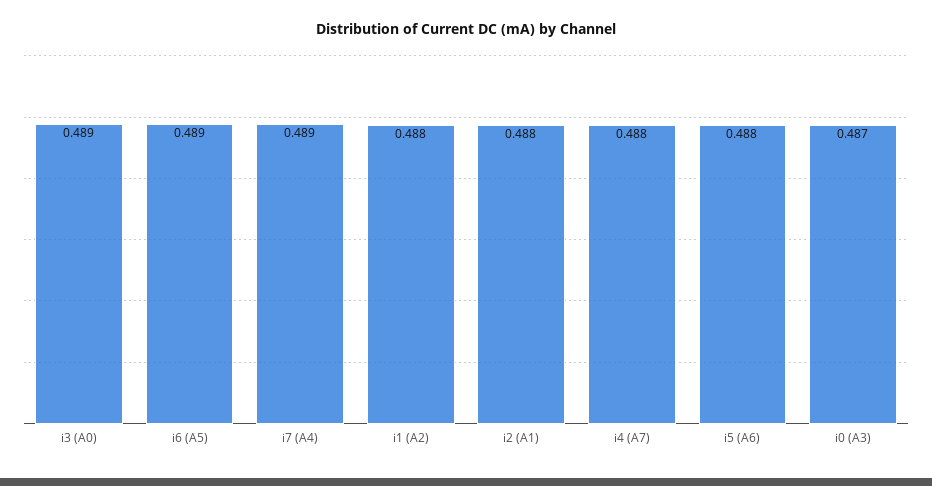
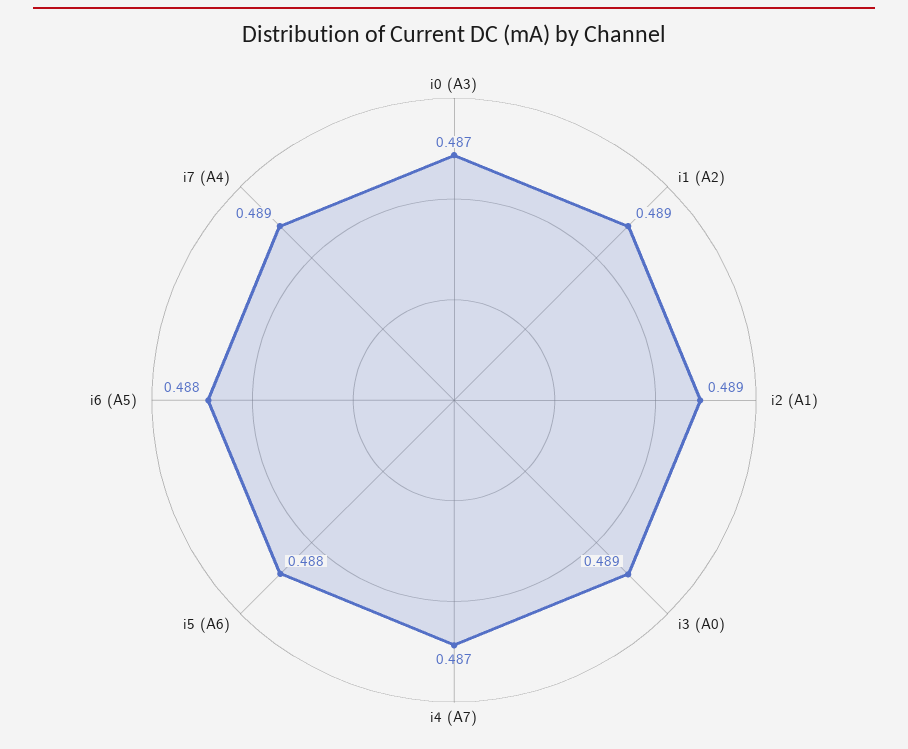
i6 (A5): 0.489 -> 0.488
i1 (A2): 0.488 -> 0.489
i2 (A1): 0.488 -> 0.489
i4 (A7): 0.488 -> 0.487

